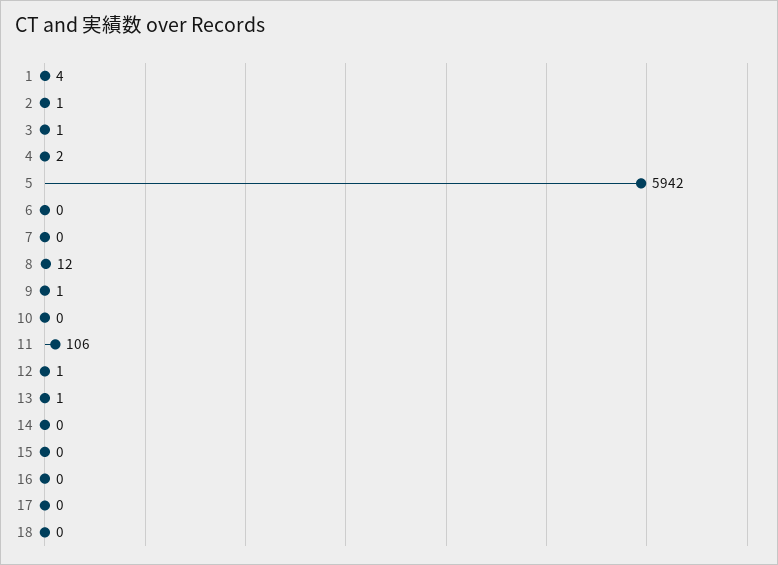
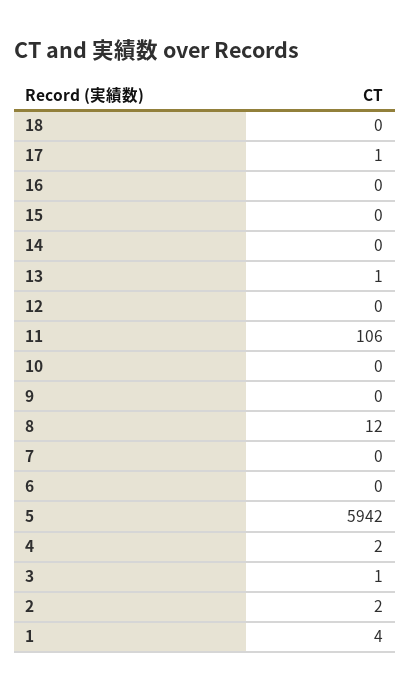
2: 1 -> 2
9: 1 -> 0
12: 1 -> 0
17: 0 -> 1

